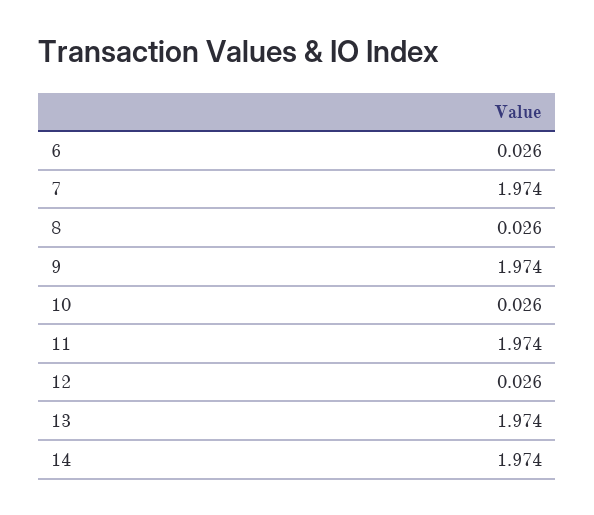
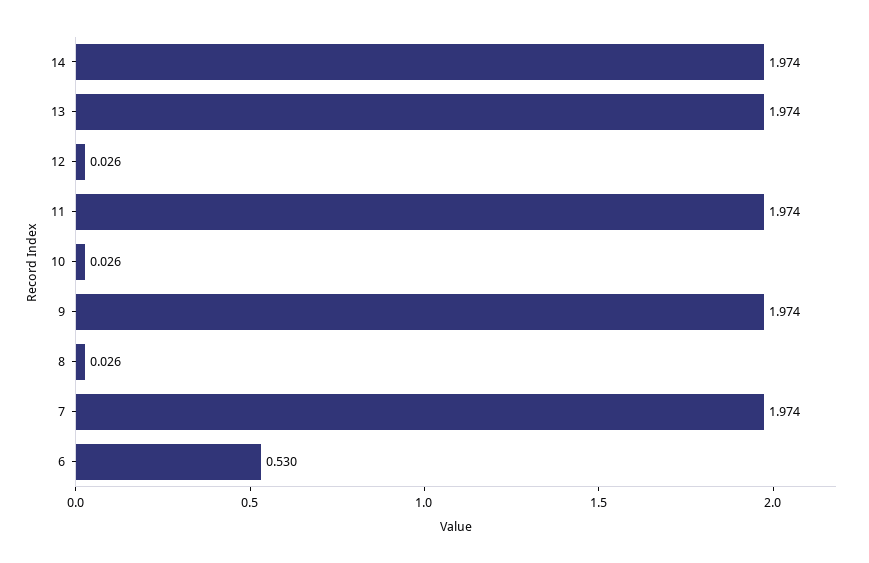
6: 0.026 -> 0.53

